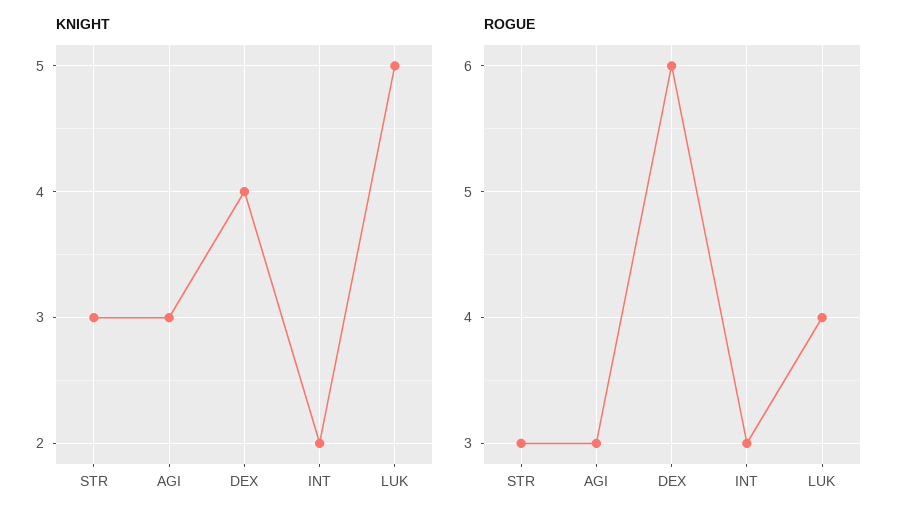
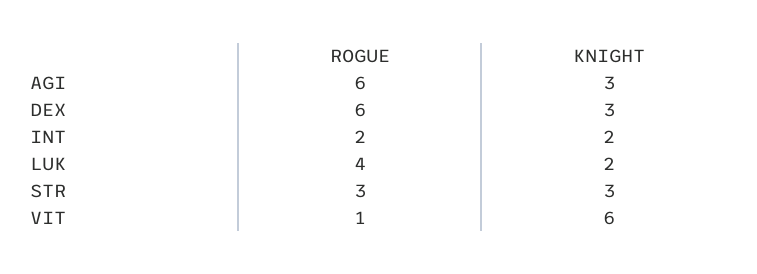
KNIGHT, DEX: 4 -> 3
KNIGHT, LUK: 5 -> 2
ROGUE, AGI: 3 -> 6
ROGUE, INT: 3 -> 2
ROGUE, VIT: none -> 1
KNIGHT, VIT: none -> 6

